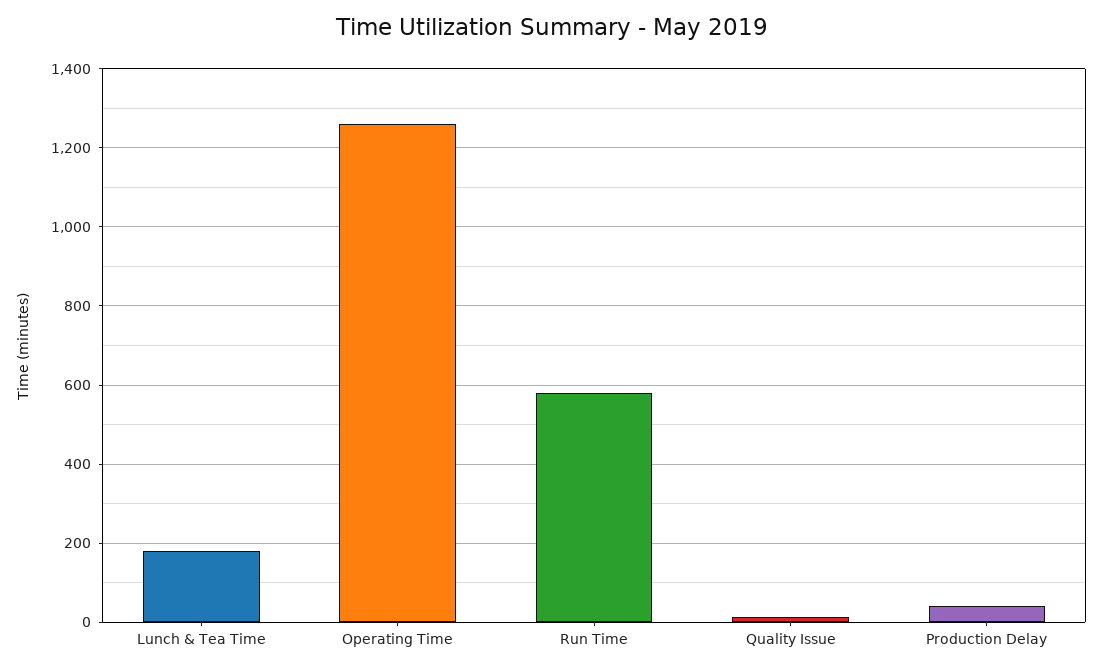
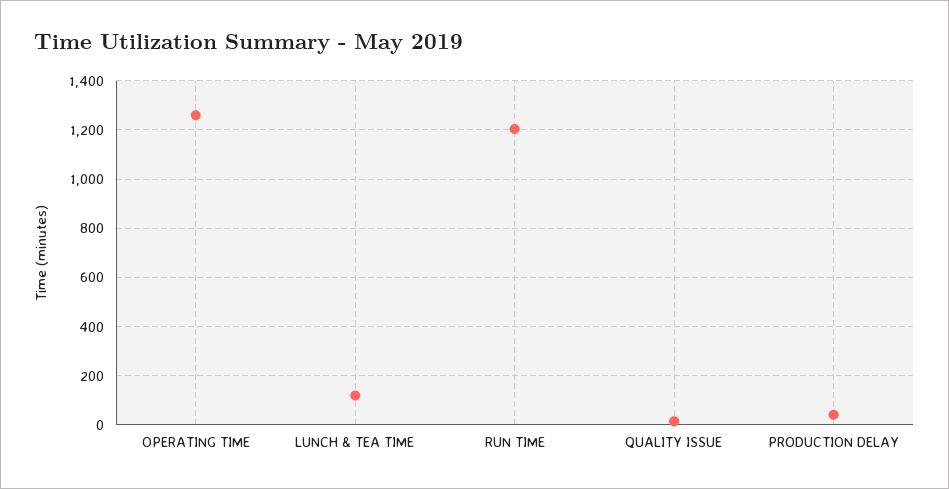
Lunch & Tea Time: 180 -> 125
Run Time: 580 -> 1200

